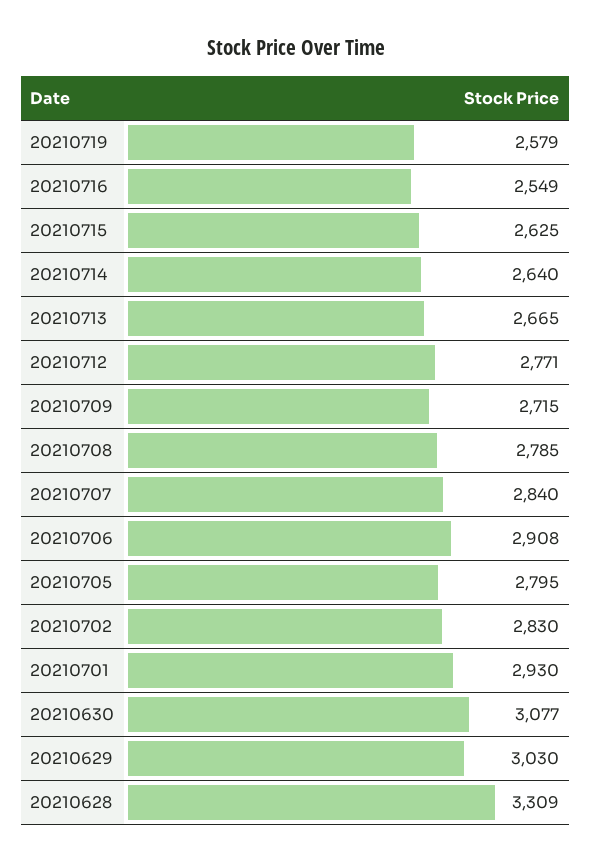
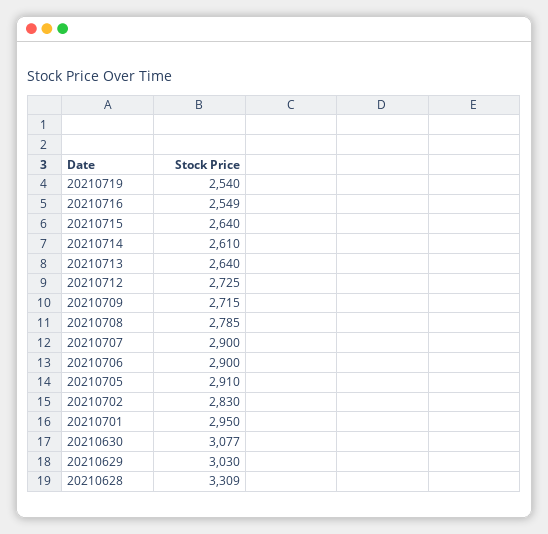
20210719: 2579 -> 2540
20210715: 2625 -> 2640
20210714: 2640 -> 2610
20210713: 2665 -> 2640
20210712: 2771 -> 2725
20210707: 2840 -> 2900
20210706: 2908 -> 2900
20210705: 2795 -> 2910
20210701: 2930 -> 2950

